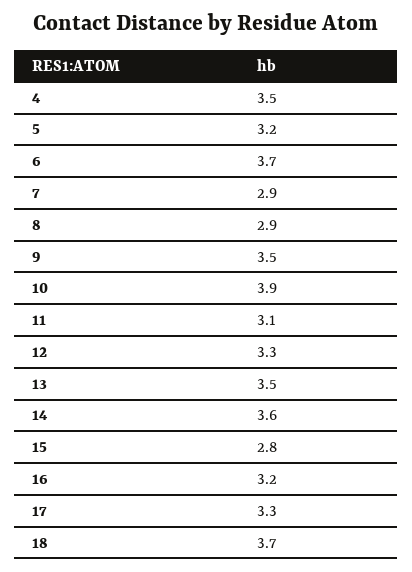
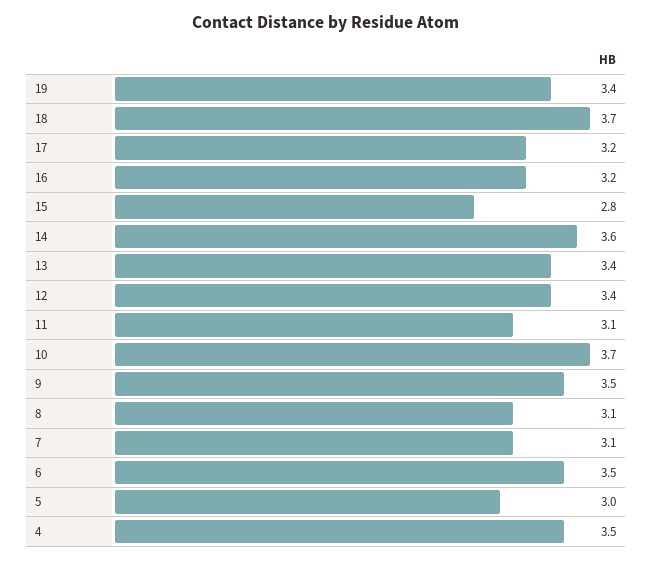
5: 3.2 -> 3
6: 3.7 -> 3.5
7: 2.9 -> 3.1
8: 2.9 -> 3.1
10: 3.9 -> 3.7
12: 3.3 -> 3.4
13: 3.5 -> 3.4
17: 3.3 -> 3.2
19: none -> 3.4

